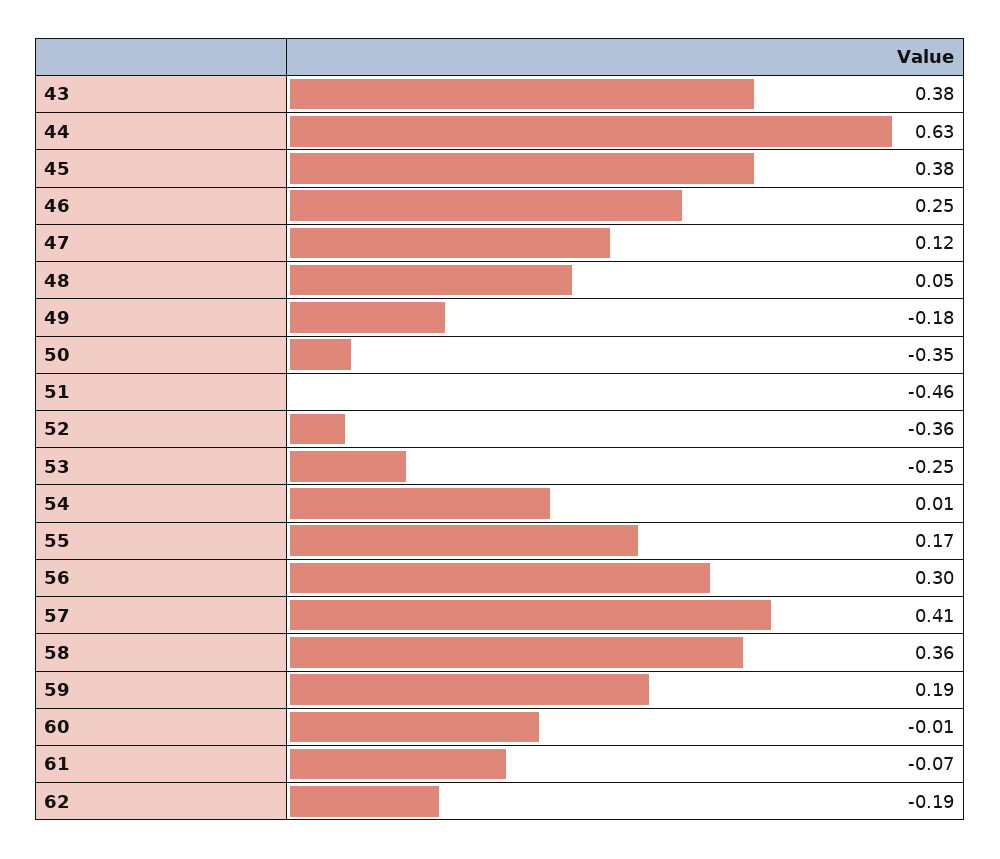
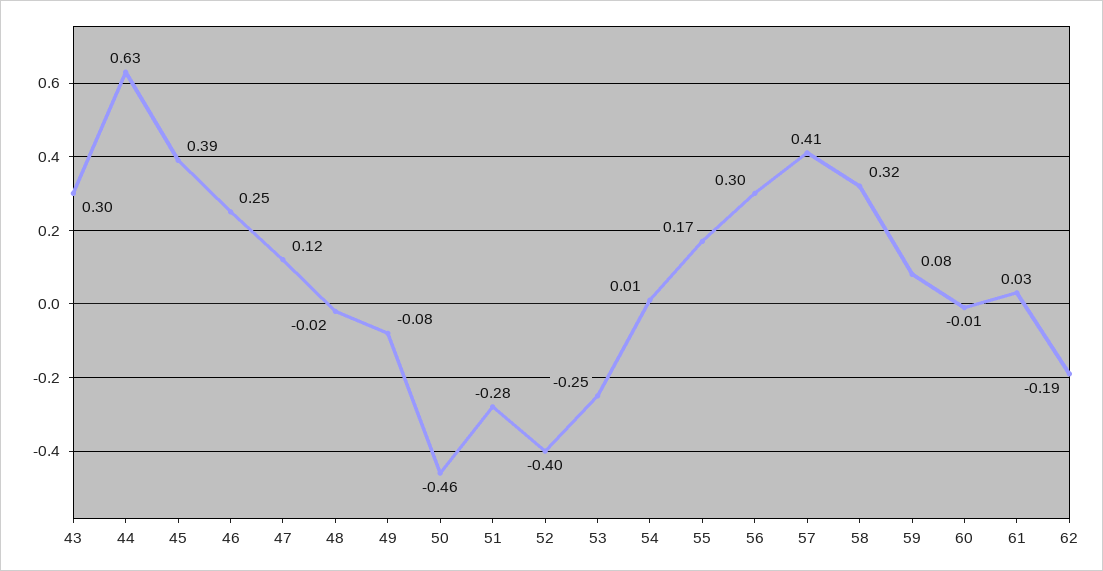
43: 0.38 -> 0.3
45: 0.38 -> 0.39
48: 0.05 -> -0.02
49: -0.18 -> -0.08
50: -0.35 -> -0.46
51: -0.46 -> -0.28
52: -0.36 -> -0.4
58: 0.36 -> 0.32
59: 0.19 -> 0.08
61: -0.07 -> 0.03

